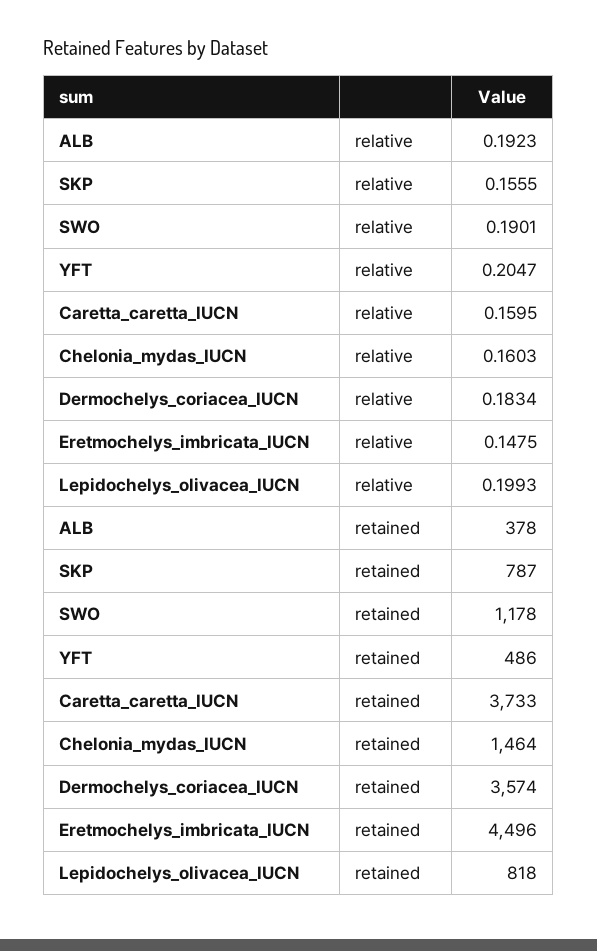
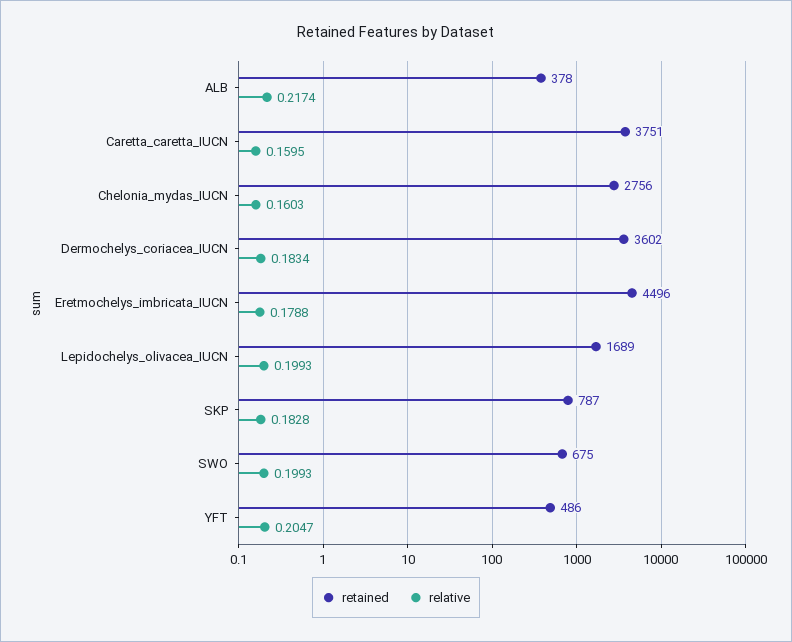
relative, ALB: 0.1923 -> 0.2174
relative, SKP: 0.1555 -> 0.1828
relative, SWO: 0.1901 -> 0.1993
relative, Eretmochelys_imbricata_IUCN: 0.1475 -> 0.1788
retained, SWO: 1178 -> 675
retained, Caretta_caretta_IUCN: 3733 -> 3751
retained, Chelonia_mydas_IUCN: 1464 -> 2756
retained, Dermochelys_coriacea_IUCN: 3574 -> 3602
retained, Lepidochelys_olivacea_IUCN: 818 -> 1689

